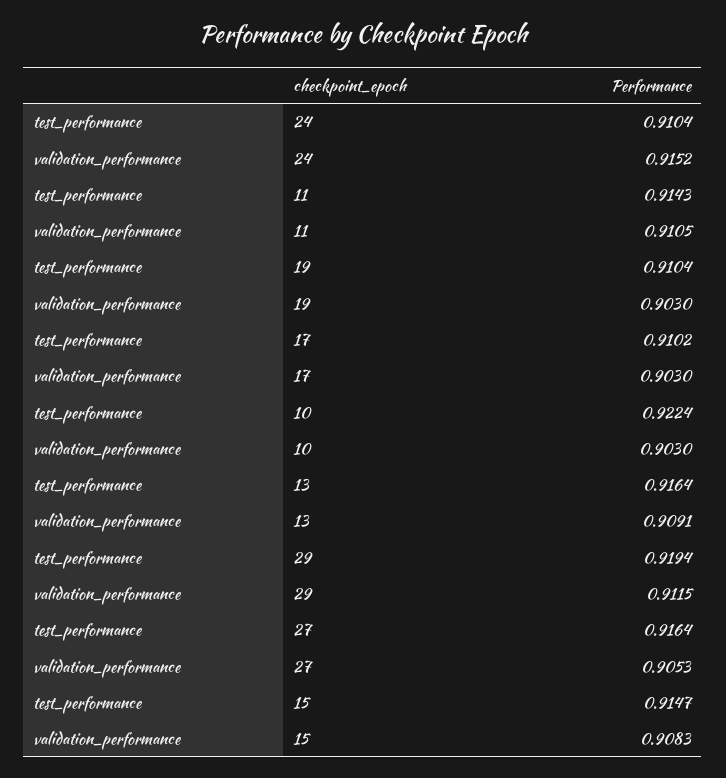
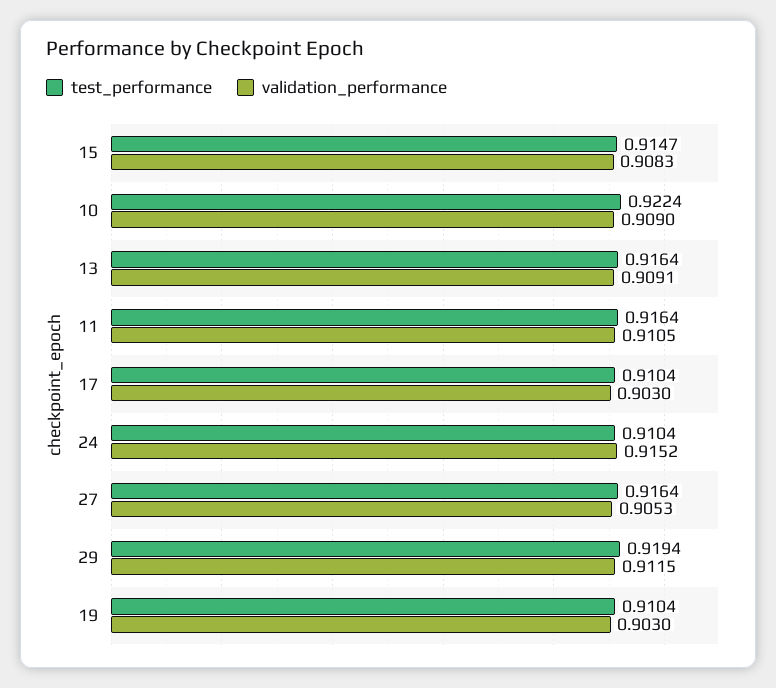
test_performance, 11: 0.9143 -> 0.9164
test_performance, 17: 0.9102 -> 0.9104
validation_performance, 10: 0.903 -> 0.909

